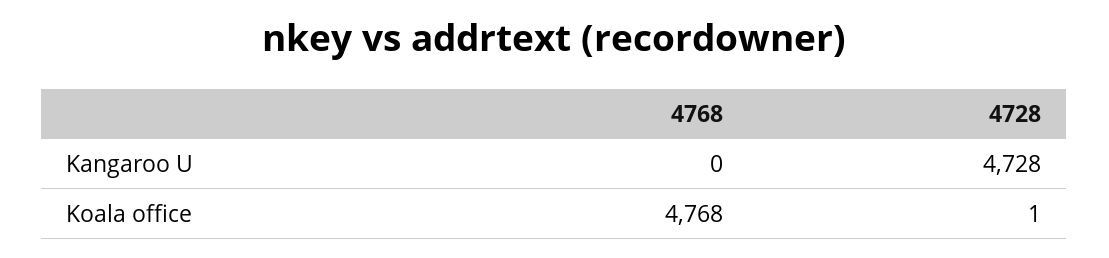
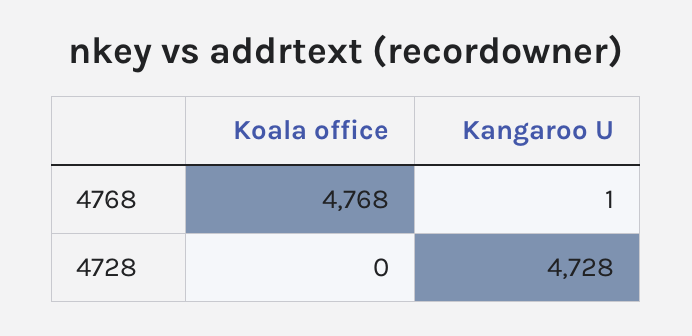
4768, Kangaroo U: 0 -> 1
4728, Koala office: 1 -> 0

